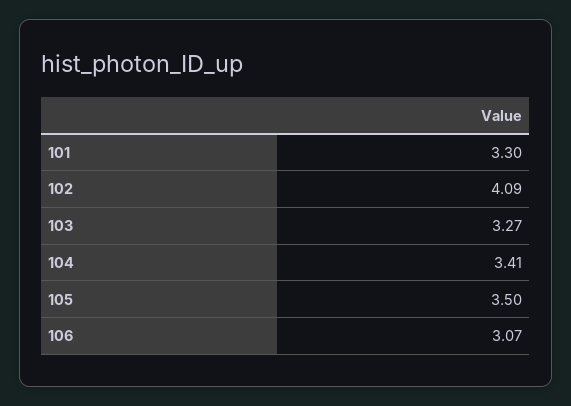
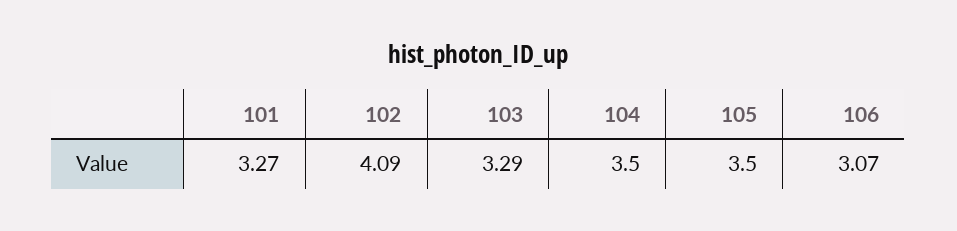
101: 3.3 -> 3.27
103: 3.27 -> 3.29
104: 3.41 -> 3.5

